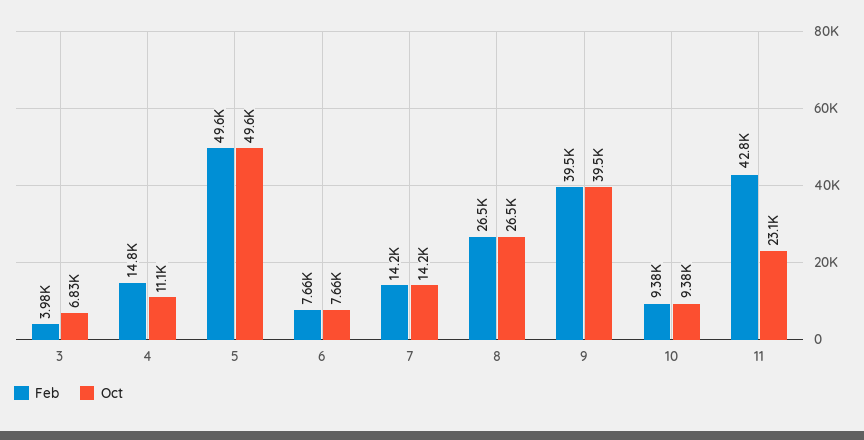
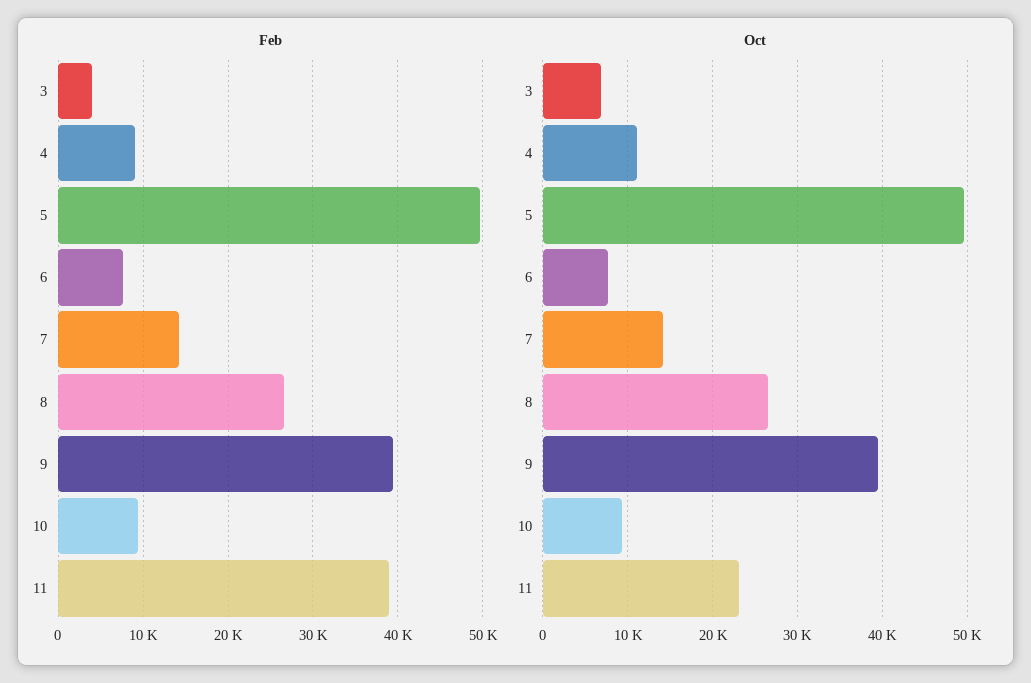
Feb, 4: 14800 -> 9000
Feb, 11: 42800 -> 39000

